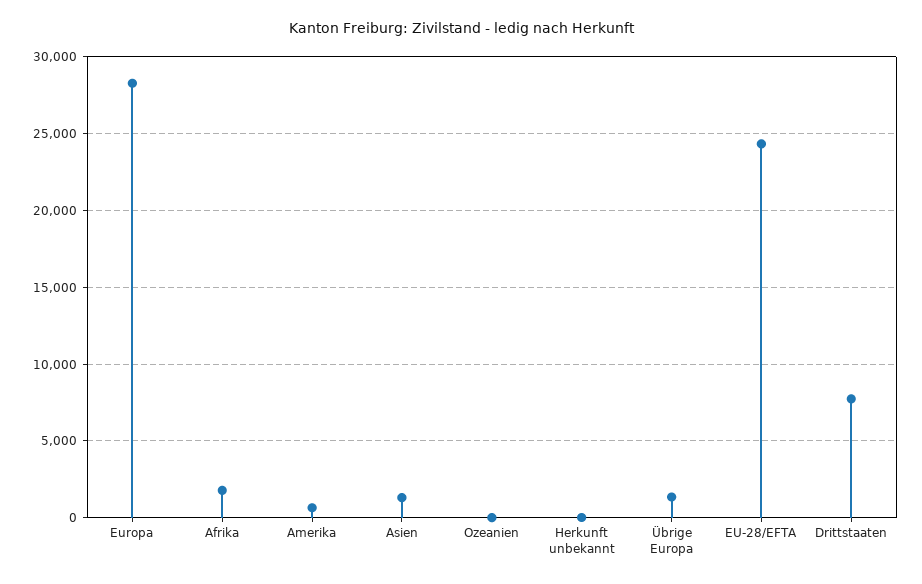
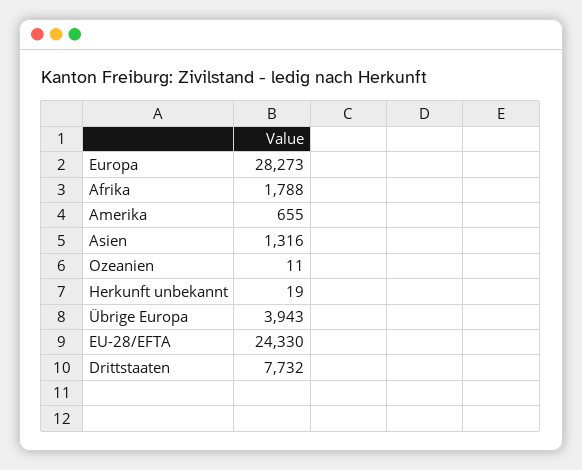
Übrige Europa: 1500 -> 3943

